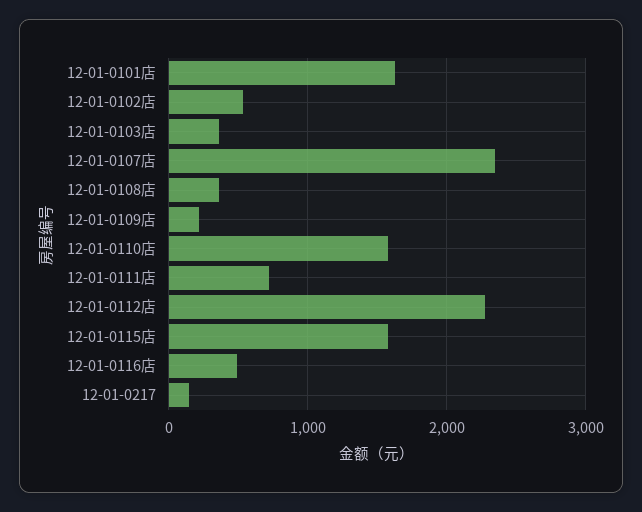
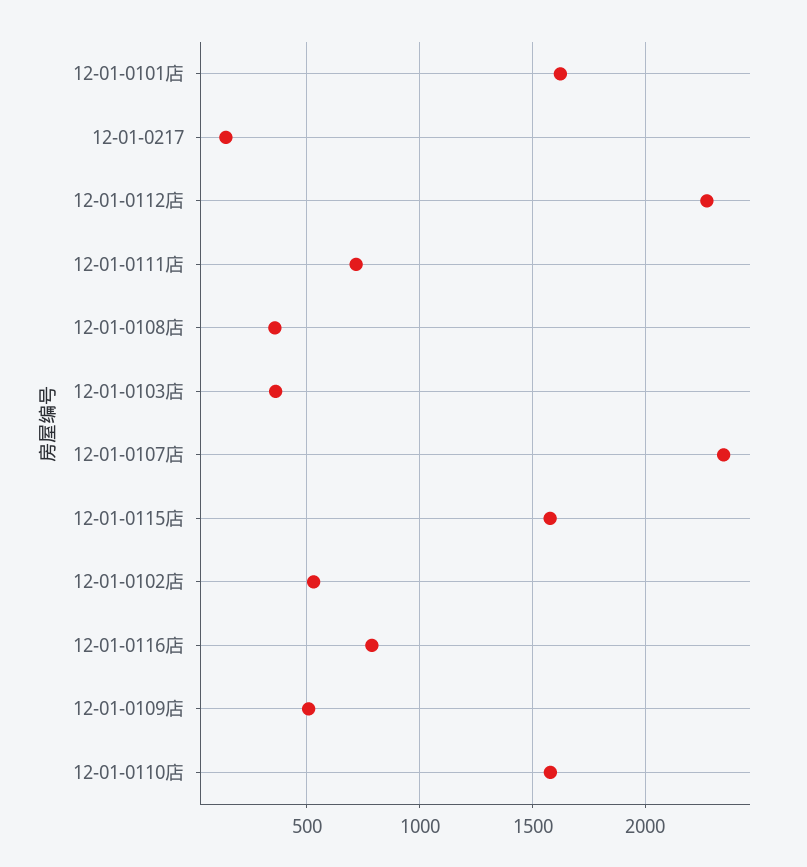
12-01-0109店: 200 -> 500
12-01-0116店: 500 -> 800

